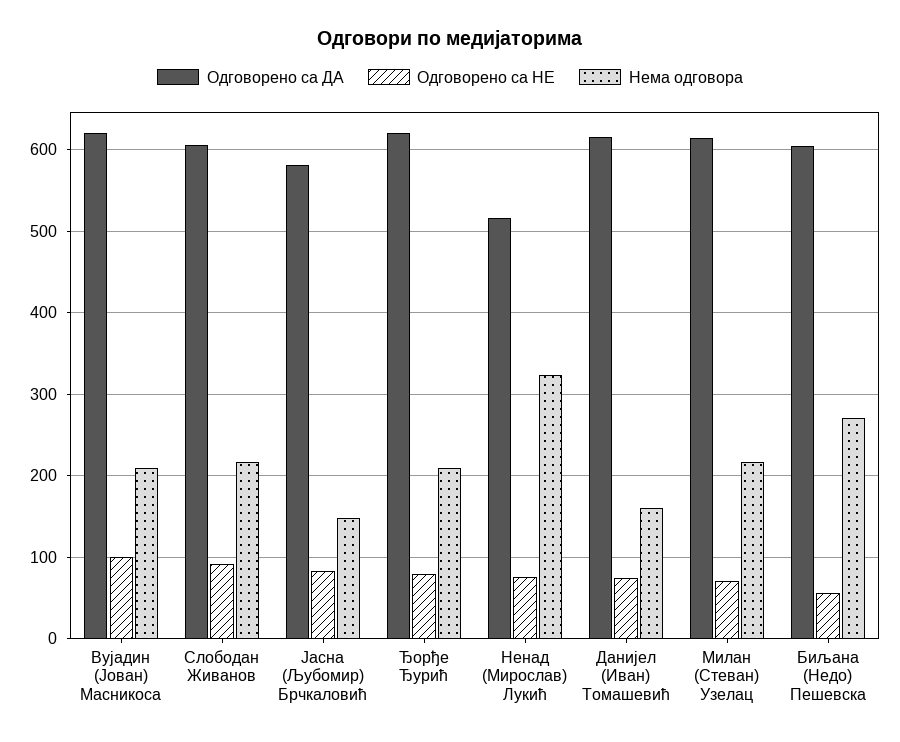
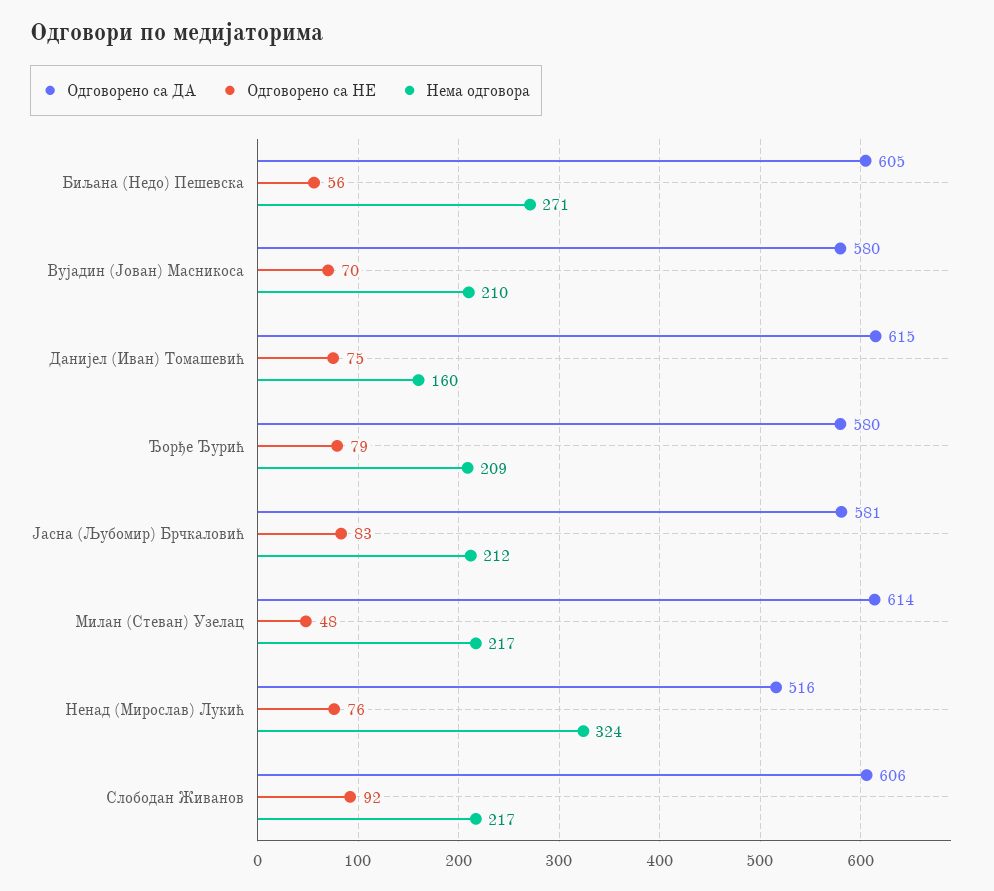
Одговорено са ДА, Вујадин (Јован) Масникоса: 620 -> 580
Одговорено са НЕ, Вујадин (Јован) Масникоса: 100 -> 70
Нема одговора, Јасна (Љубомир) Брчкаловић: 150 -> 212
Одговорено са ДА, Ђорђе Ђурић: 620 -> 580
Одговорено са НЕ, Милан (Стеван) Узелац: 70 -> 48

